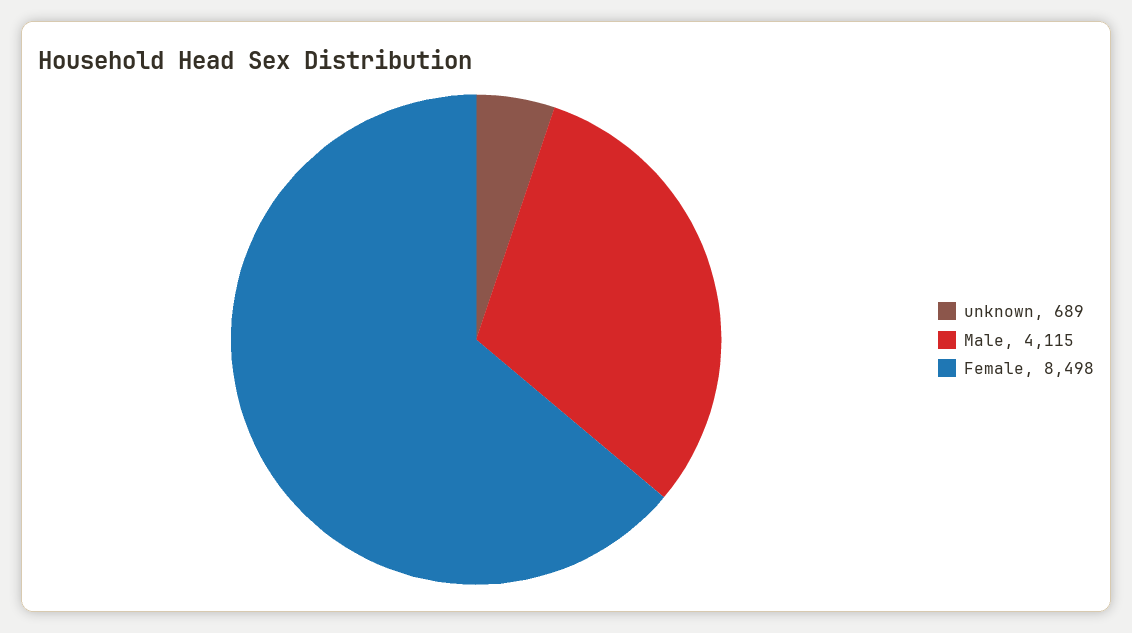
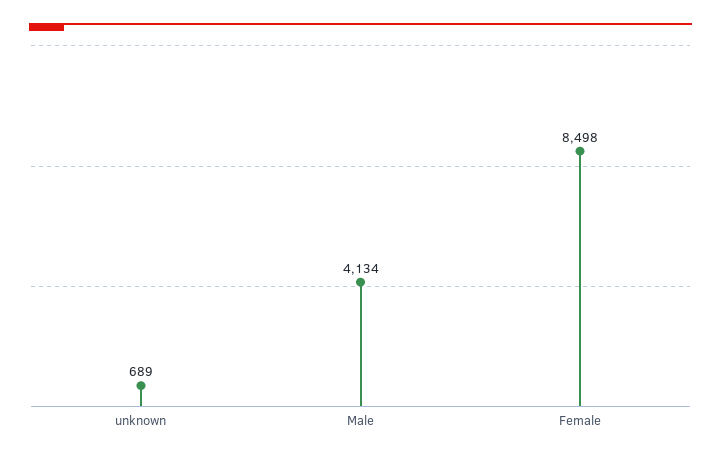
Male: 4115 -> 4134

